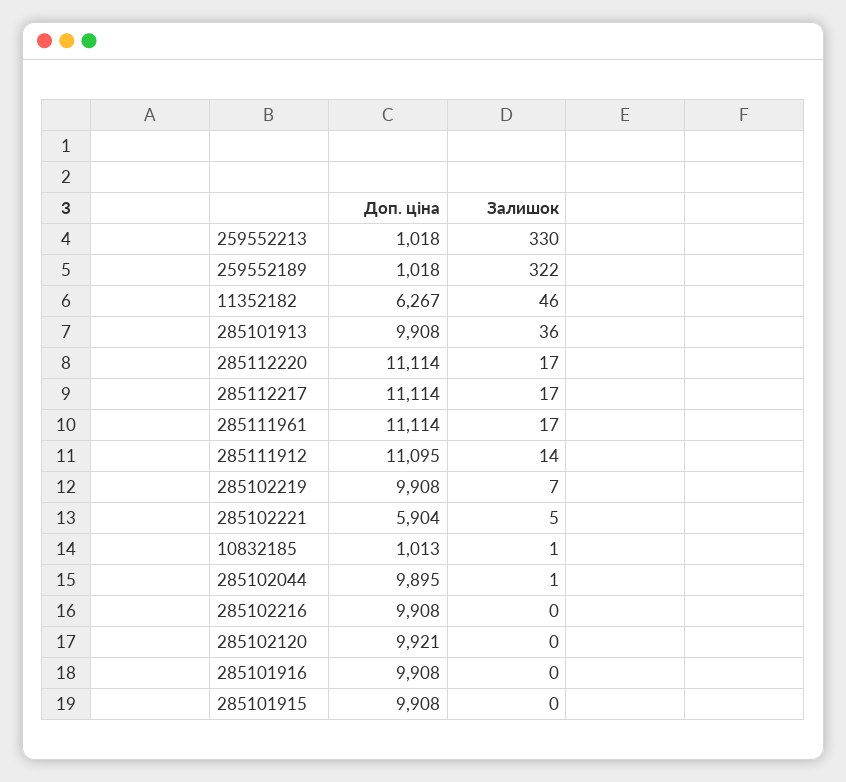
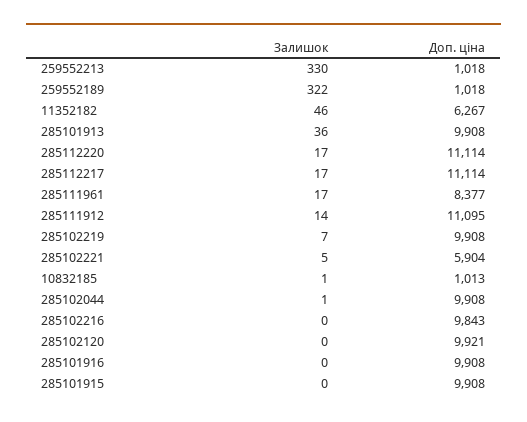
Доп. ціна, 285111961: 11114 -> 8377
Доп. ціна, 285102044: 9895 -> 9908
Доп. ціна, 285102216: 9908 -> 9843

